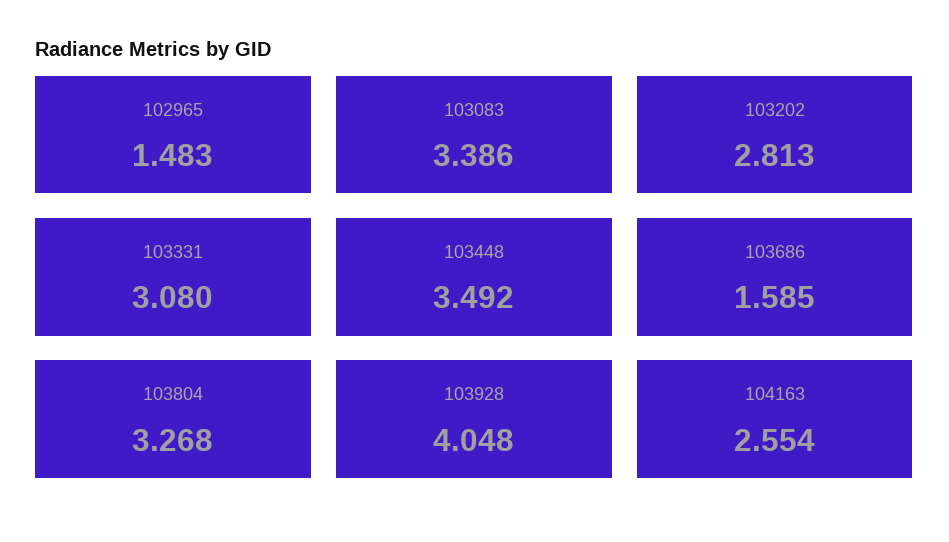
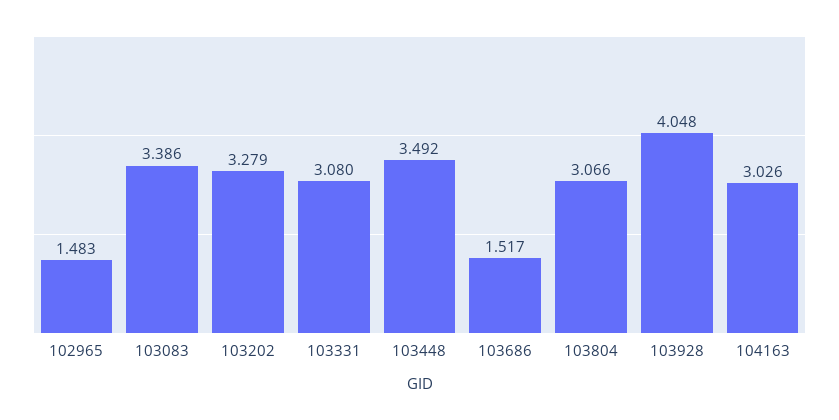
103202: 2.813 -> 3.279
103686: 1.585 -> 1.517
103804: 3.268 -> 3.066
104163: 2.554 -> 3.026

